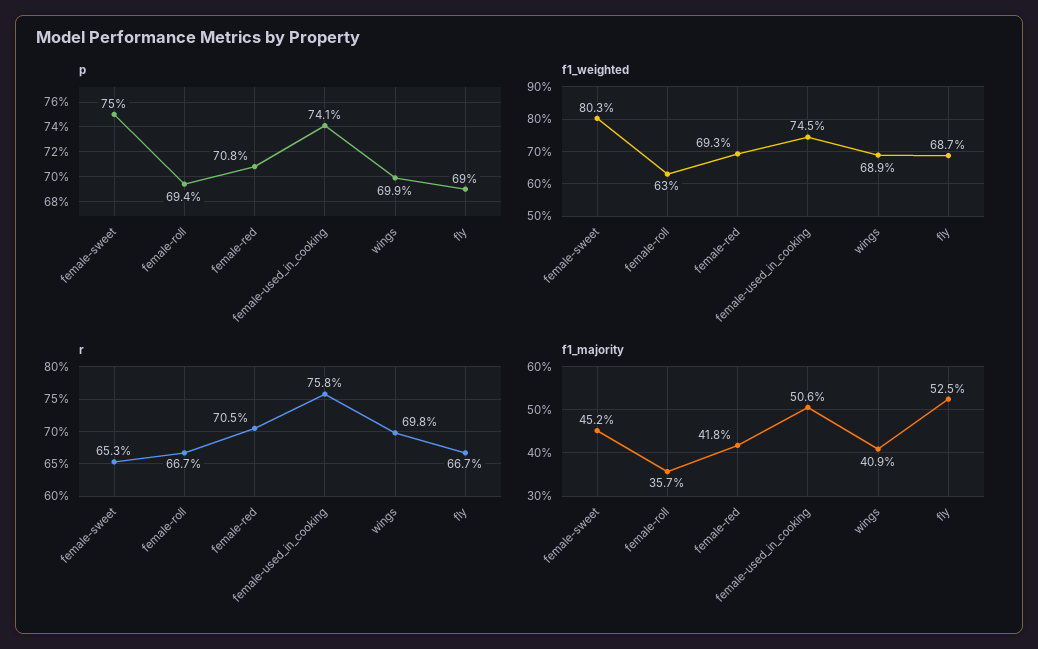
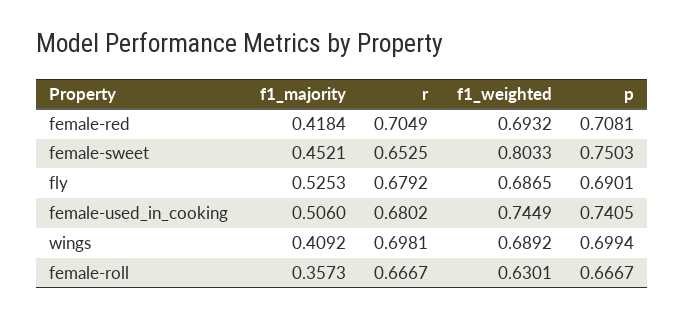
p, female-roll: 0.694 -> 0.6667
r, female-used_in_cooking: 0.758 -> 0.6802
r, fly: 0.667 -> 0.6792

